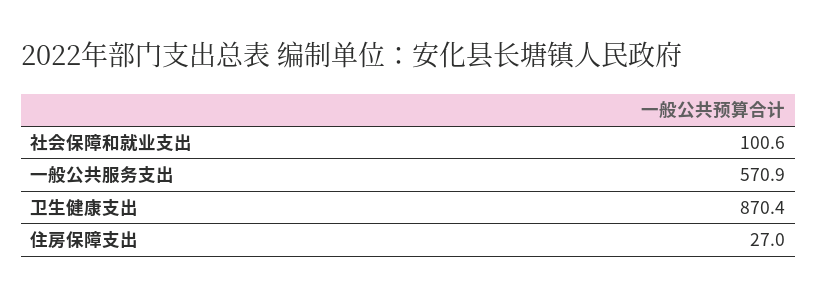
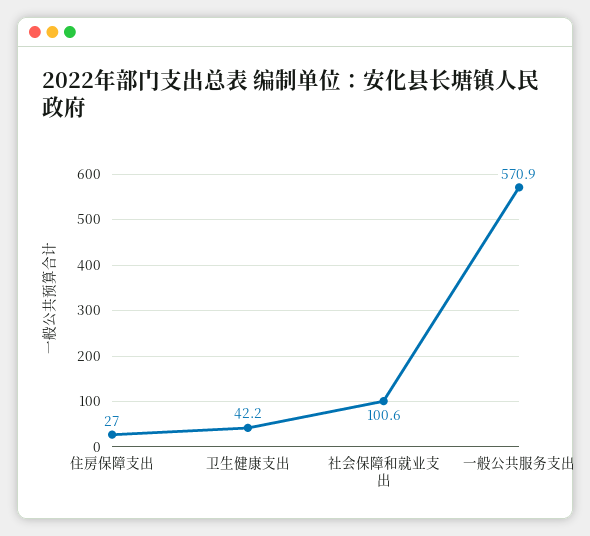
卫生健康支出: 870.4 -> 42.2

